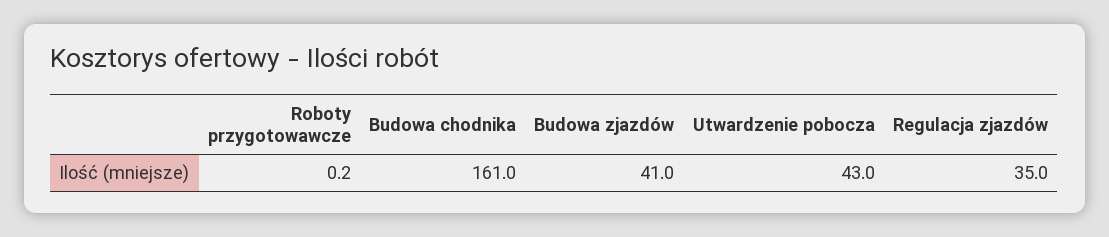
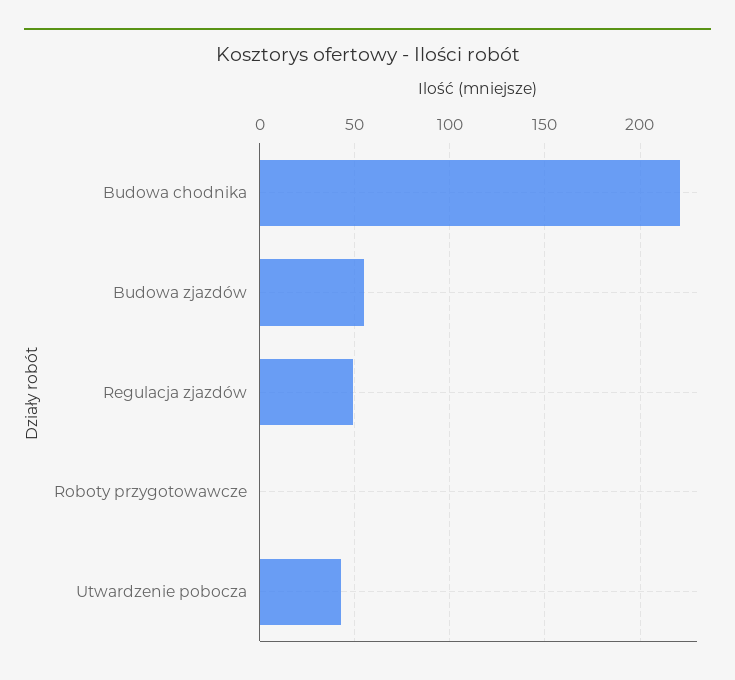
Budowa chodnika: 161 -> 220
Budowa zjazdów: 41 -> 55
Regulacja zjazdów: 35 -> 50

